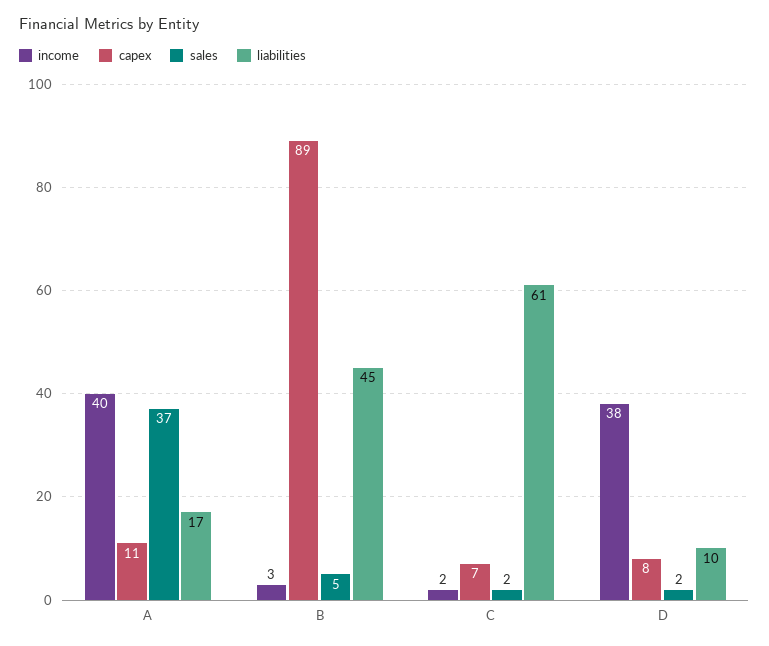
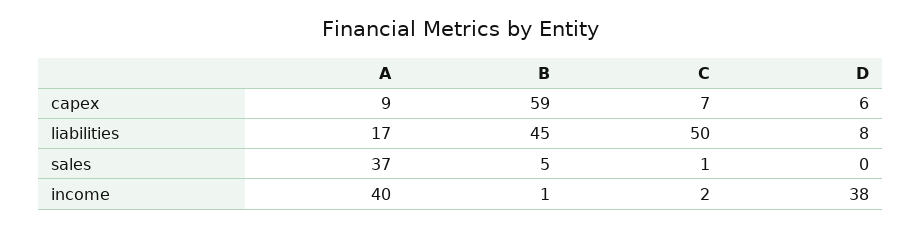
capex, A: 11 -> 9
income, B: 3 -> 1
capex, B: 89 -> 59
sales, C: 2 -> 1
liabilities, C: 61 -> 50
capex, D: 8 -> 6
sales, D: 2 -> 0
liabilities, D: 10 -> 8

